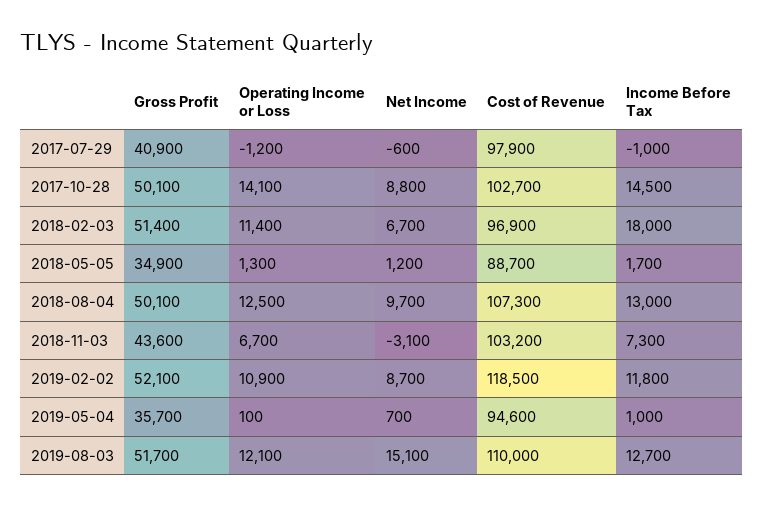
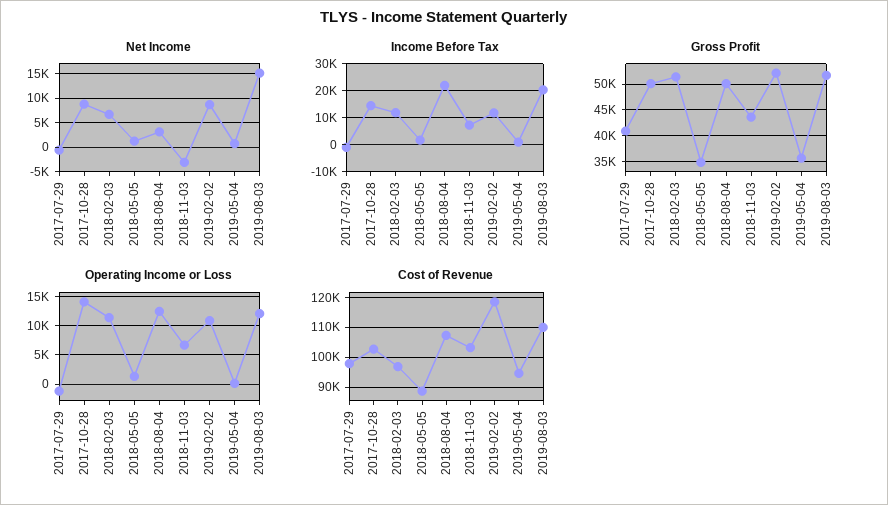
Income Before Tax, 2018-02-03: 18000 -> 12500
Net Income, 2018-08-04: 9700 -> 2500
Income Before Tax, 2018-08-04: 13000 -> 22500
Income Before Tax, 2019-08-03: 12700 -> 20000

